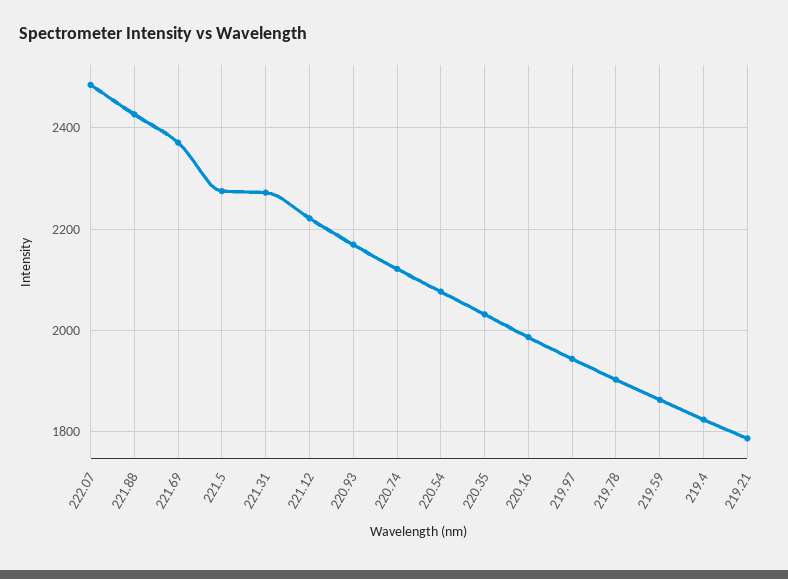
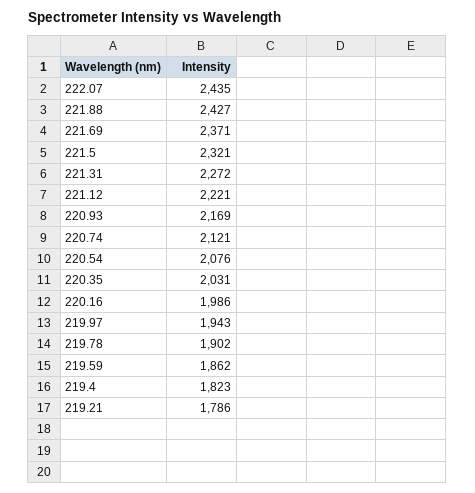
222.07: 2480 -> 2435
221.5: 2280 -> 2321

